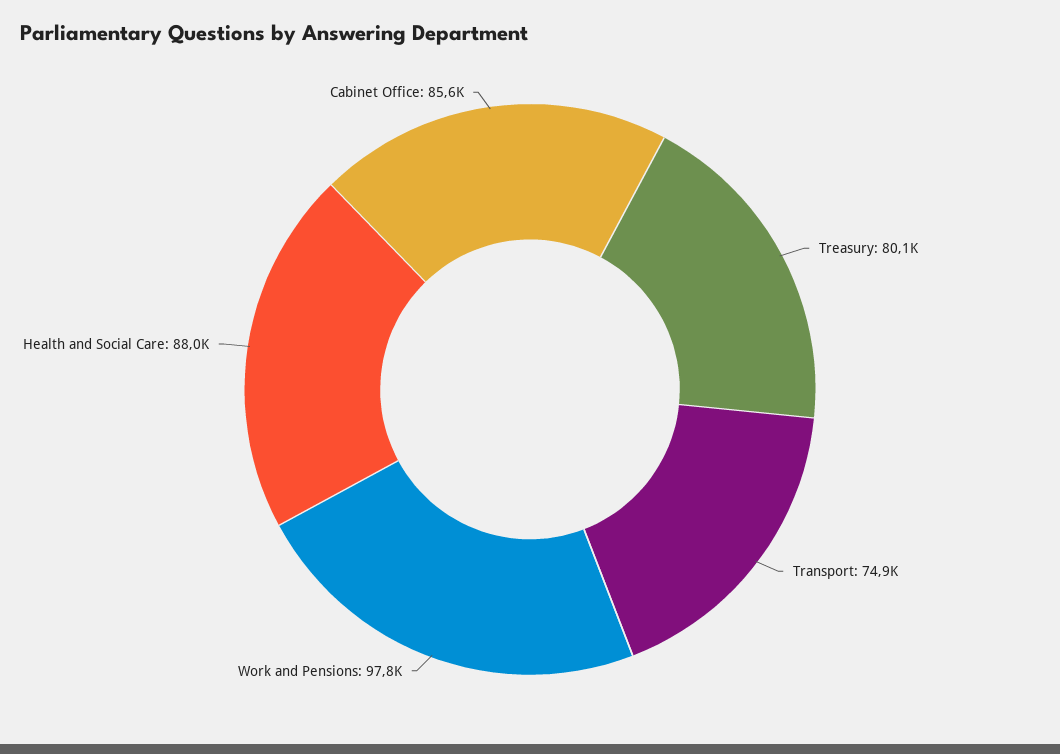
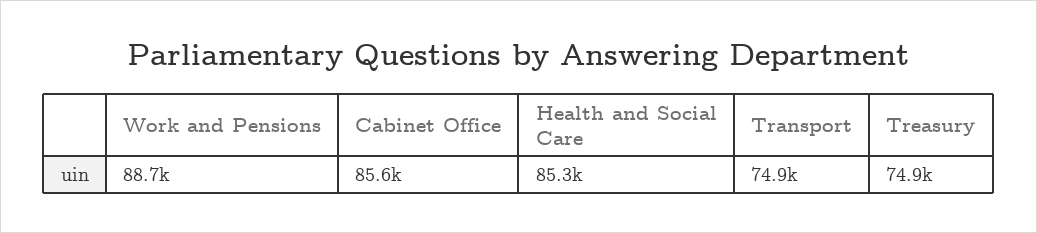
Treasury: 80100 -> 74900
Work and Pensions: 97800 -> 88700
Health and Social Care: 88000 -> 85300

